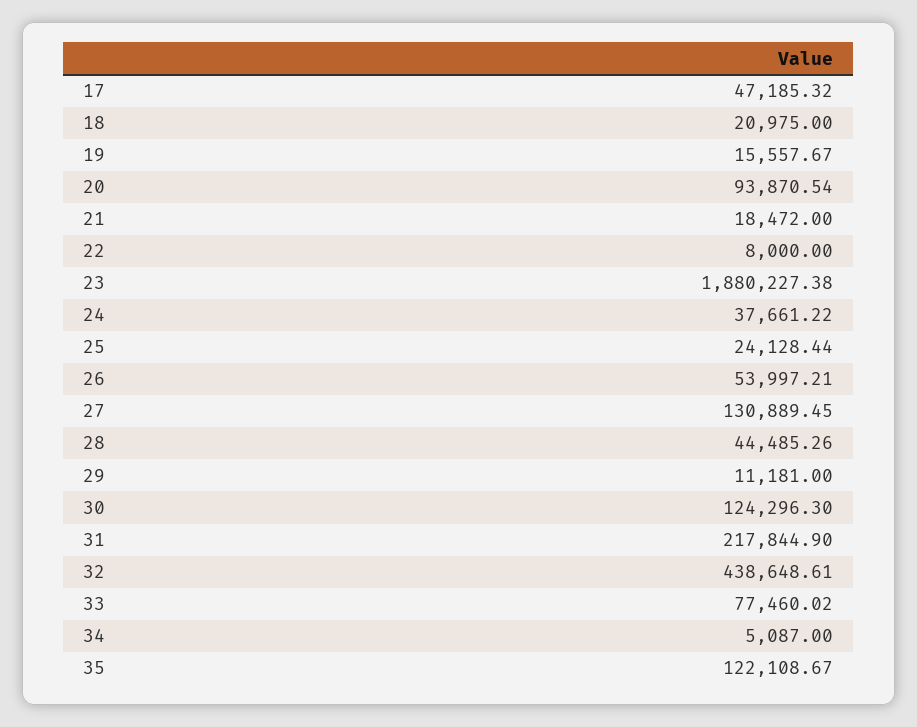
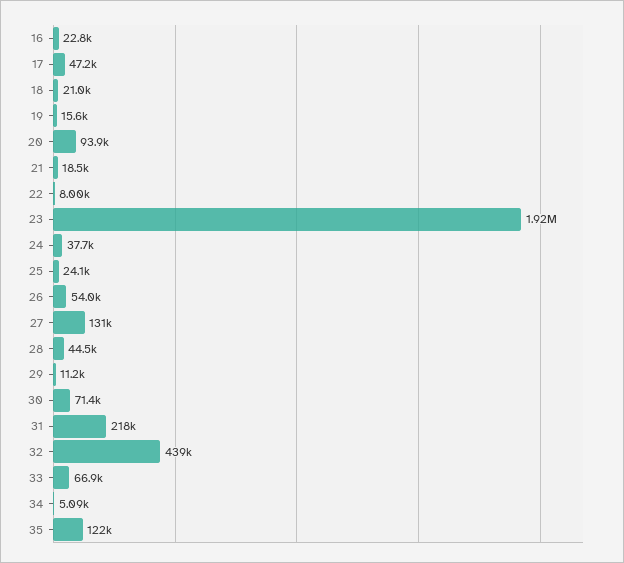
23: 1880227.38 -> 1920000
30: 124296.3 -> 71400
33: 77460.02 -> 66900
16: none -> 22800

